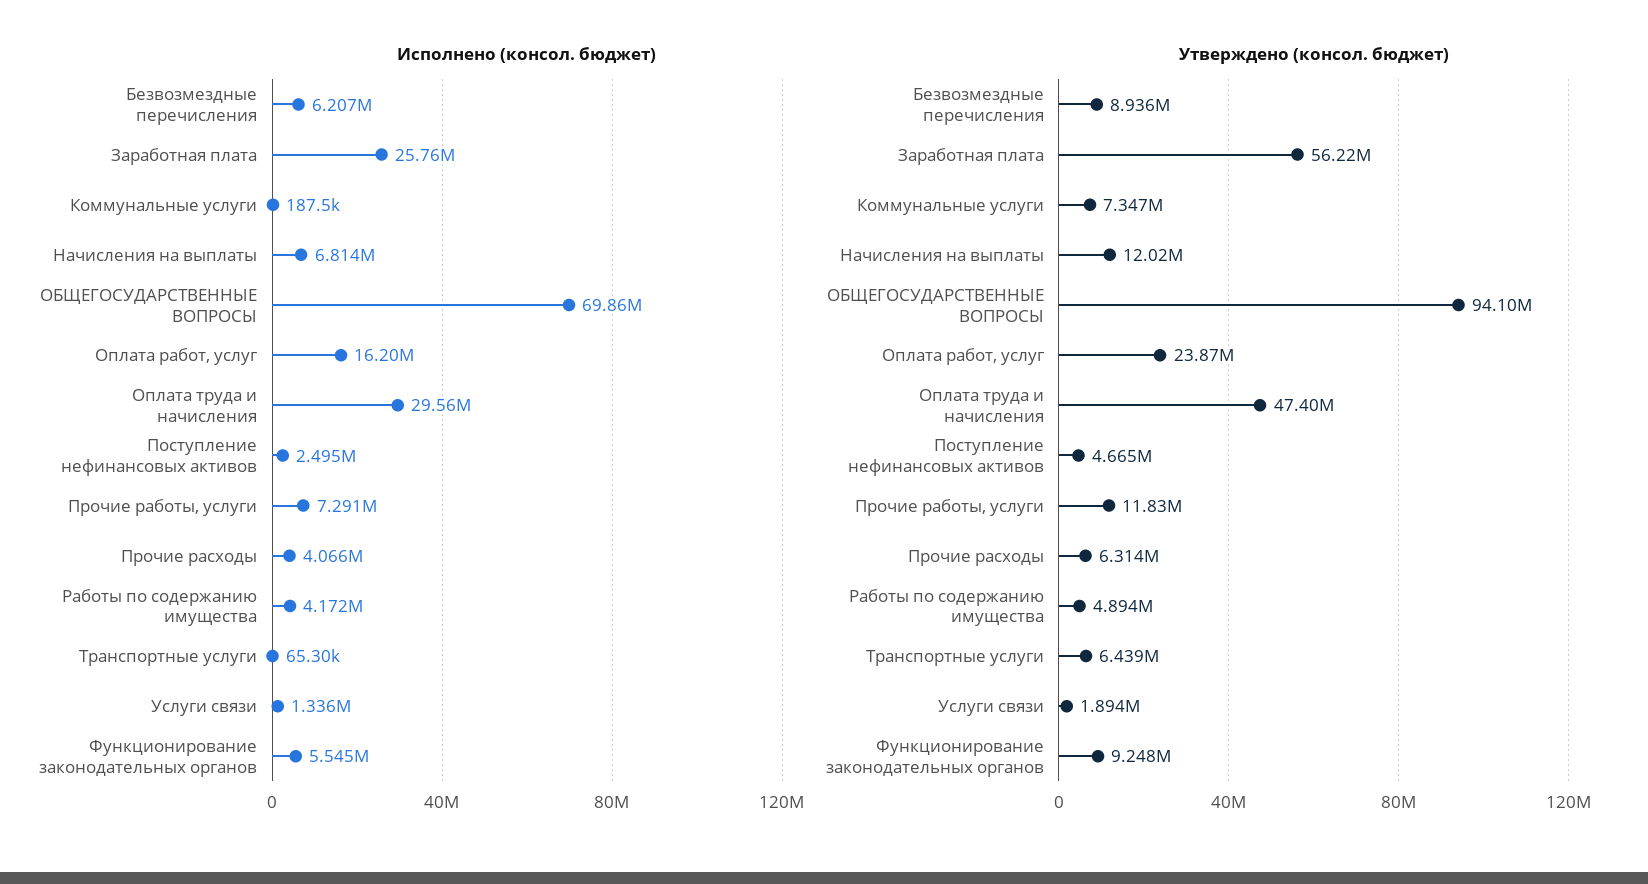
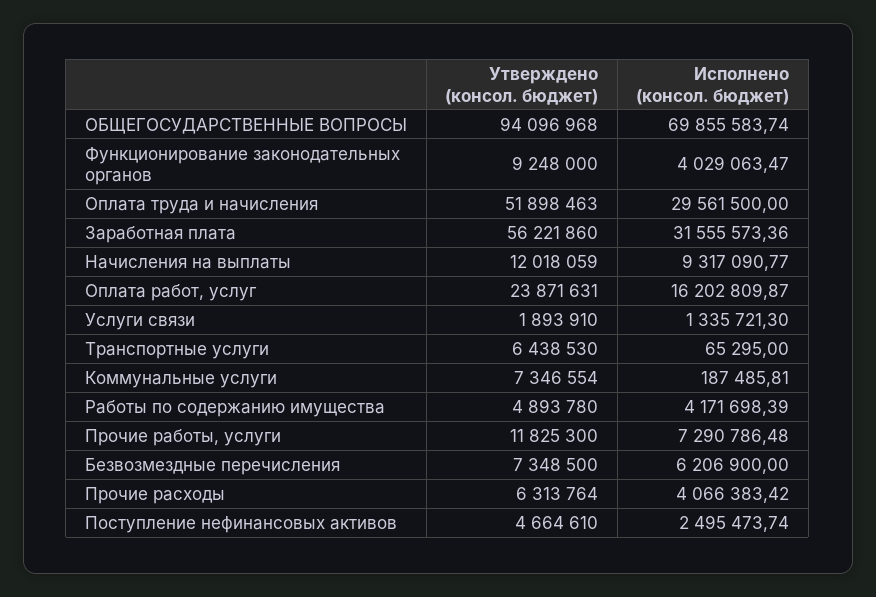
Исполнено (консол. бюджет), Заработная плата: 25760000 -> 31555573.36
Исполнено (консол. бюджет), Начисления на выплаты: 6814000 -> 9317090.77
Исполнено (консол. бюджет), Функционирование законодательных органов: 5545000 -> 4029063.47
Утверждено (консол. бюджет), Безвозмездные перечисления: 8936000 -> 7348500
Утверждено (консол. бюджет), Оплата труда и начисления: 47400000 -> 51898463

